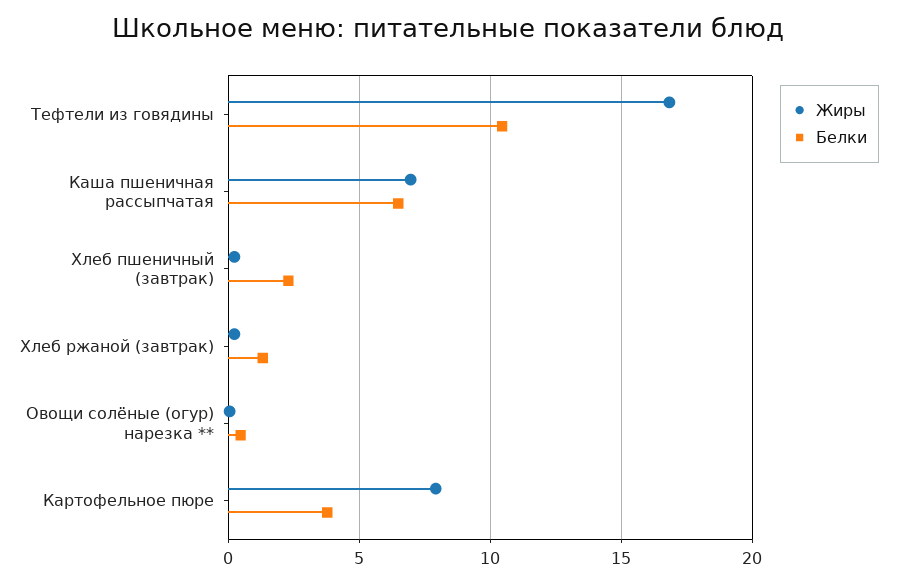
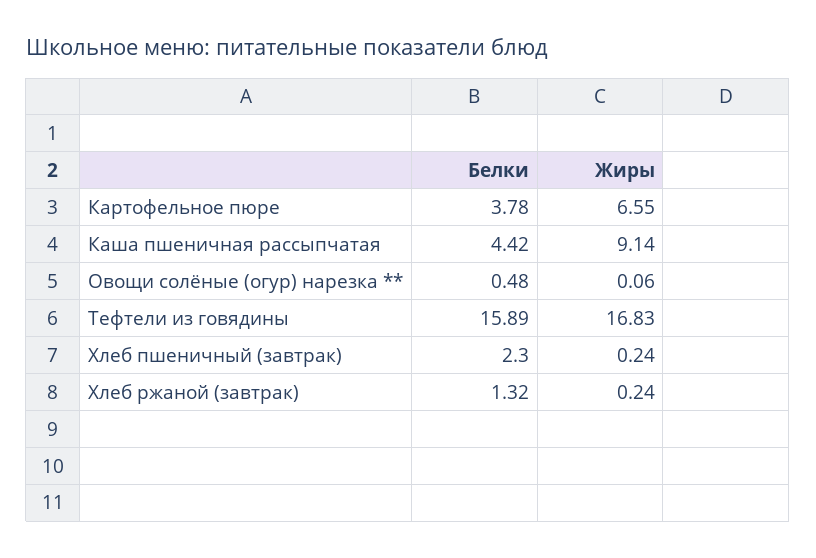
Белки, Тефтели из говядины: 10.5 -> 15.89
Жиры, Каша пшеничная рассыпчатая: 7 -> 9.14
Белки, Каша пшеничная рассыпчатая: 6.5 -> 4.42
Жиры, Картофельное пюре: 8 -> 6.55

